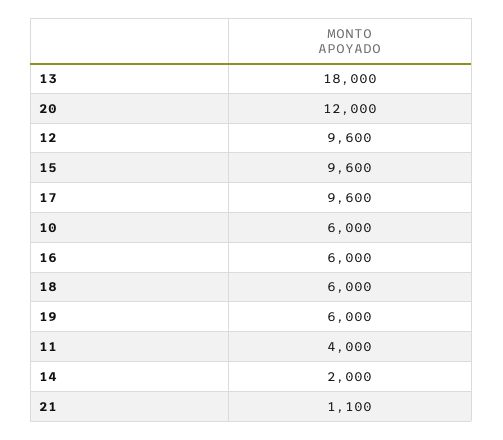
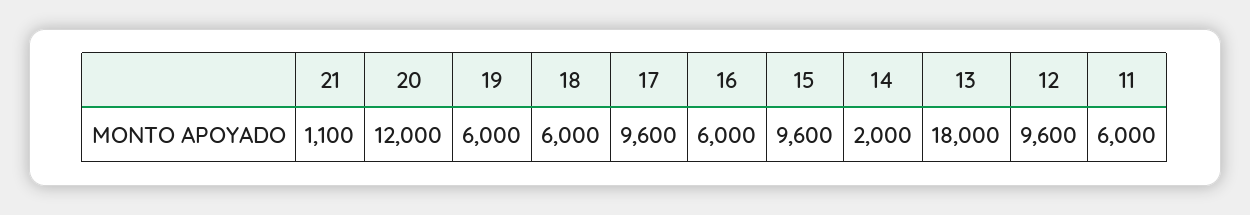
10: 6000 -> none
11: 4000 -> 6000

